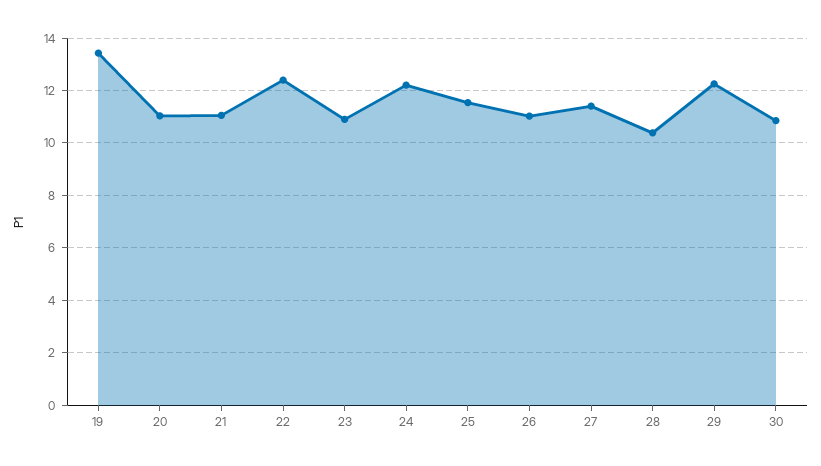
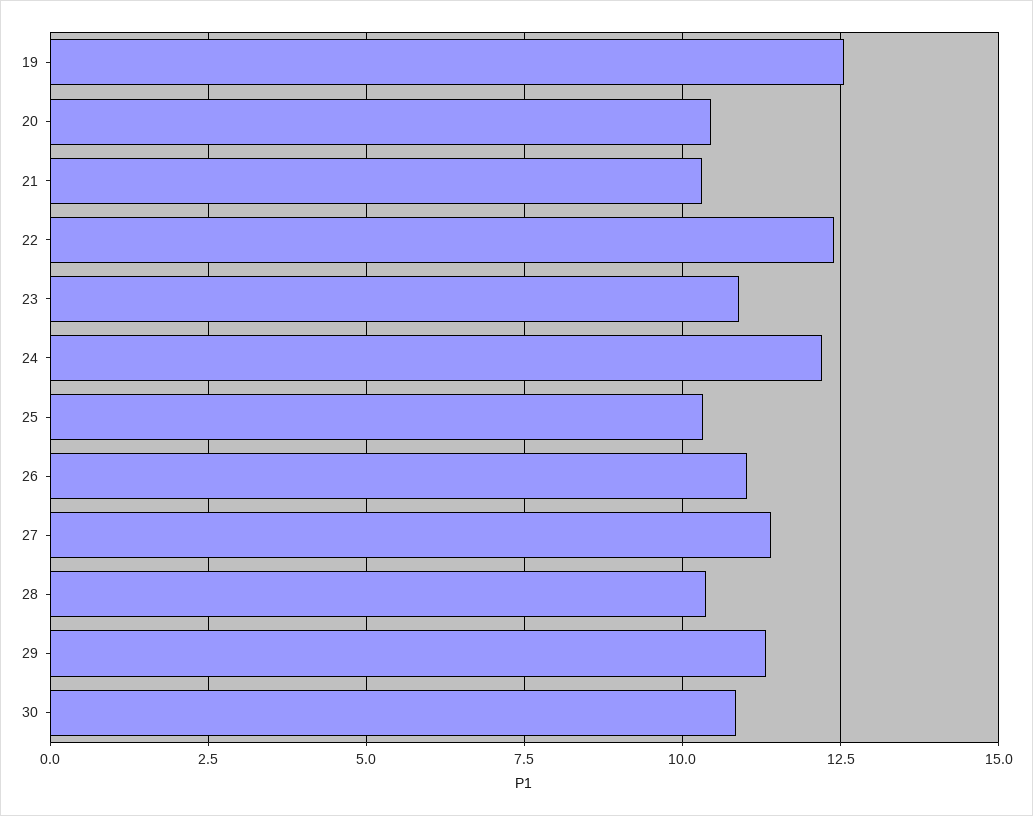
19: 13.5 -> 12.5
20: 11 -> 10.5
21: 11 -> 10.25
25: 11.5 -> 10.25
29: 12.25 -> 11.25

